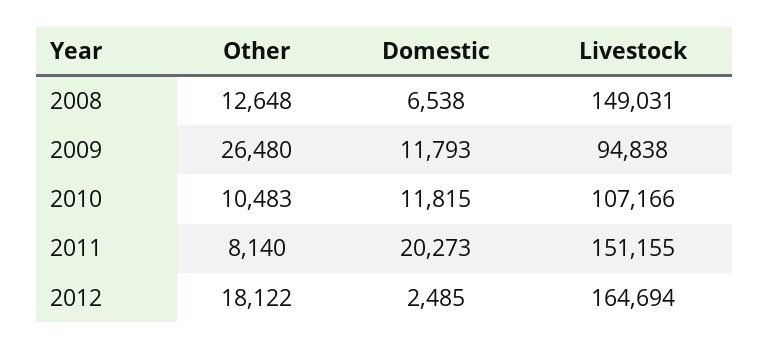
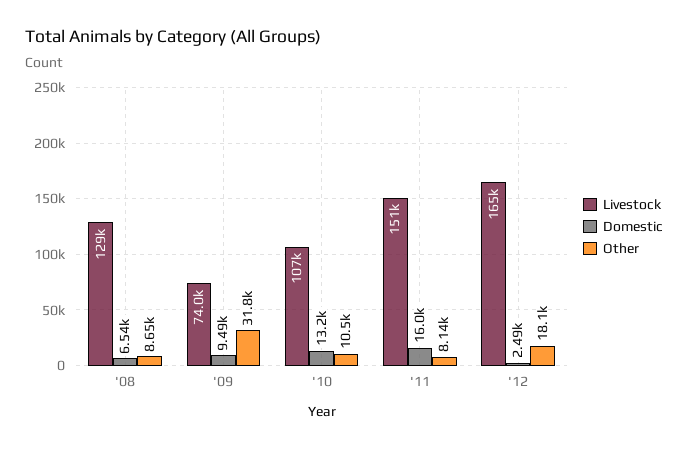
Other, 2008: 12648 -> 8650
Livestock, 2008: 149031 -> 129000
Other, 2009: 26480 -> 31800
Domestic, 2009: 11793 -> 9490
Livestock, 2009: 94838 -> 74000
Domestic, 2010: 11815 -> 13200
Domestic, 2011: 20273 -> 16000

